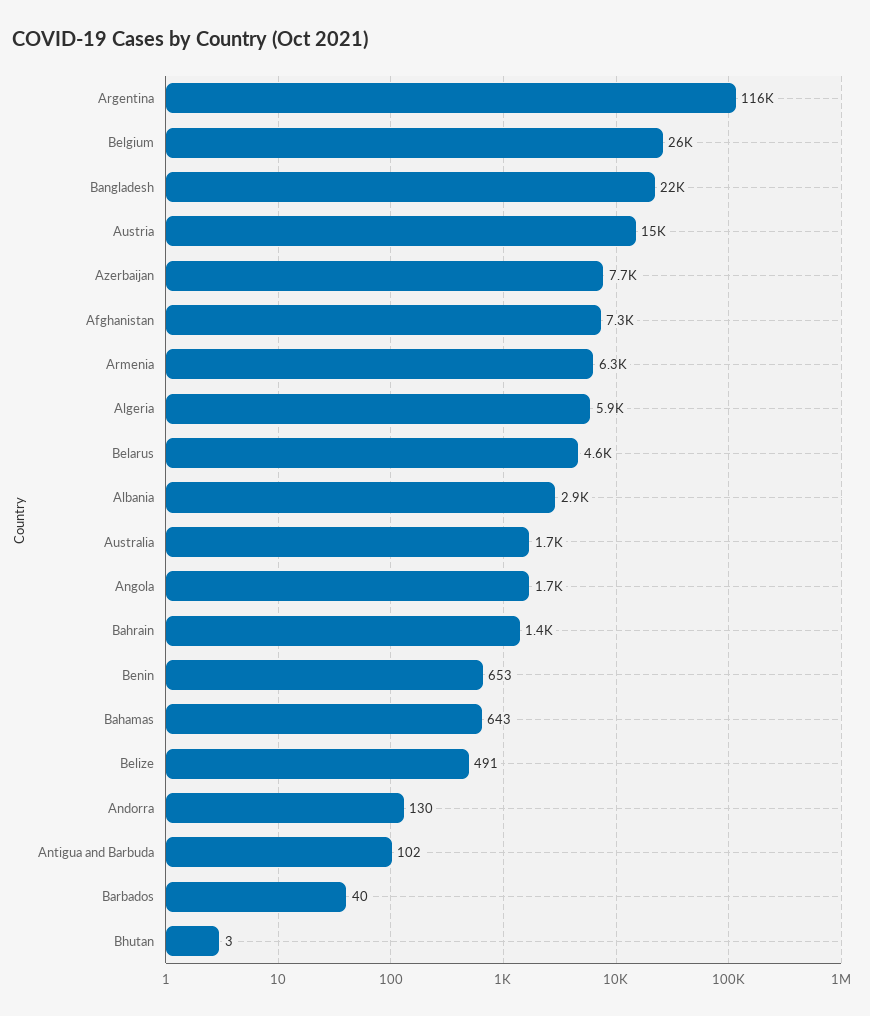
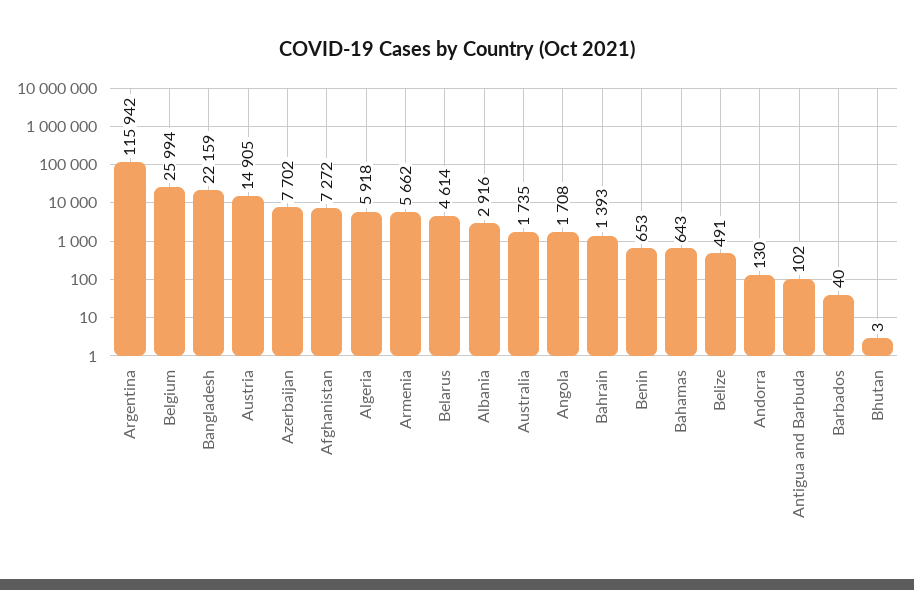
Armenia: 6300 -> 5662

